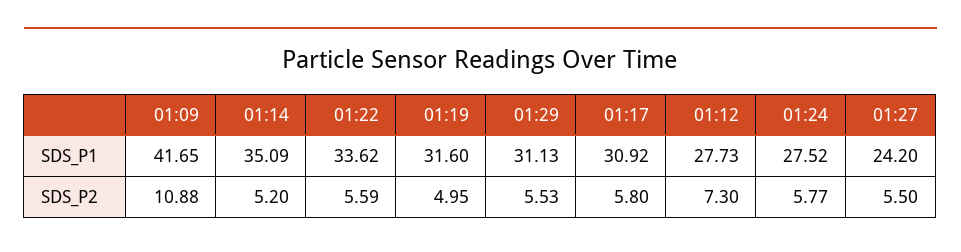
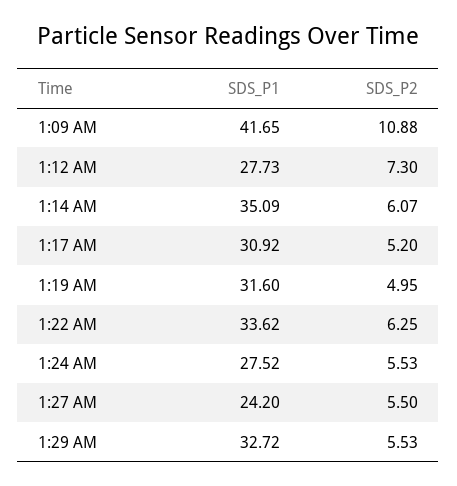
01:29, SDS_P1: 31.13 -> 32.72
01:14, SDS_P2: 5.2 -> 6.07
01:22, SDS_P2: 5.59 -> 6.25
01:17, SDS_P2: 5.8 -> 5.2
01:24, SDS_P2: 5.77 -> 5.53

